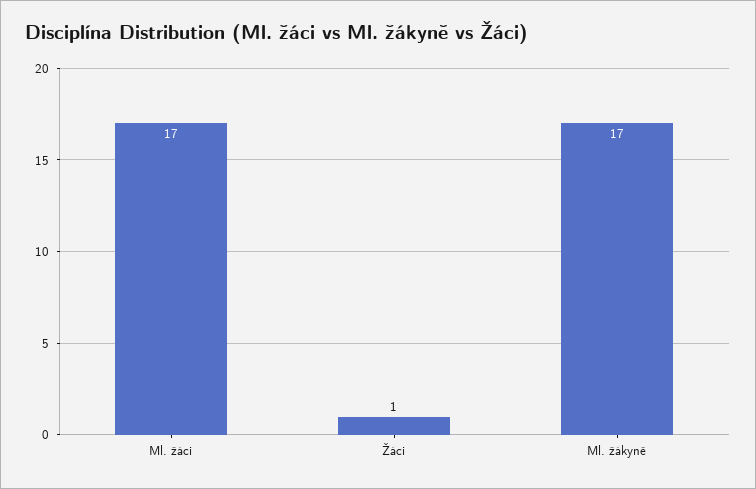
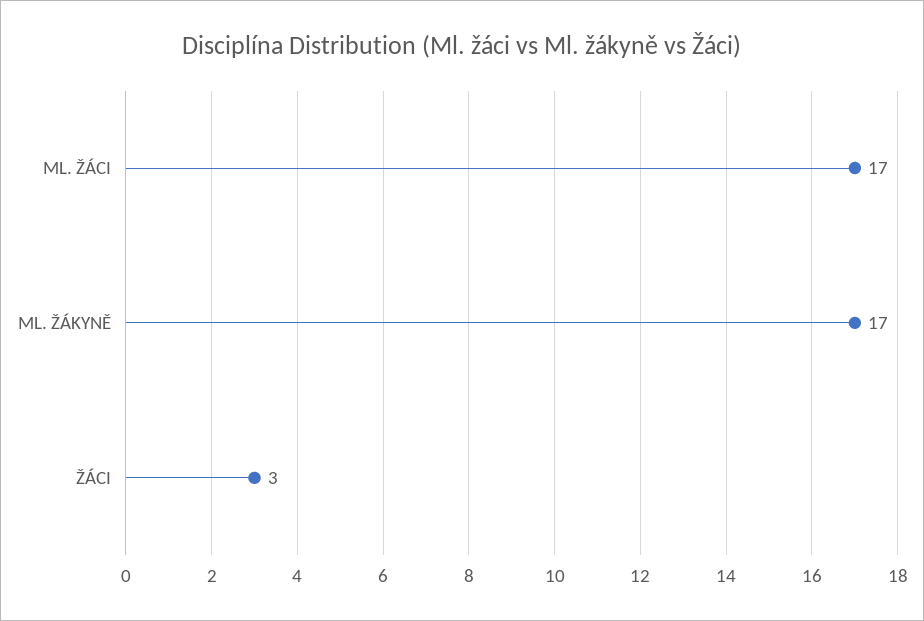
Žáci: 1 -> 3

